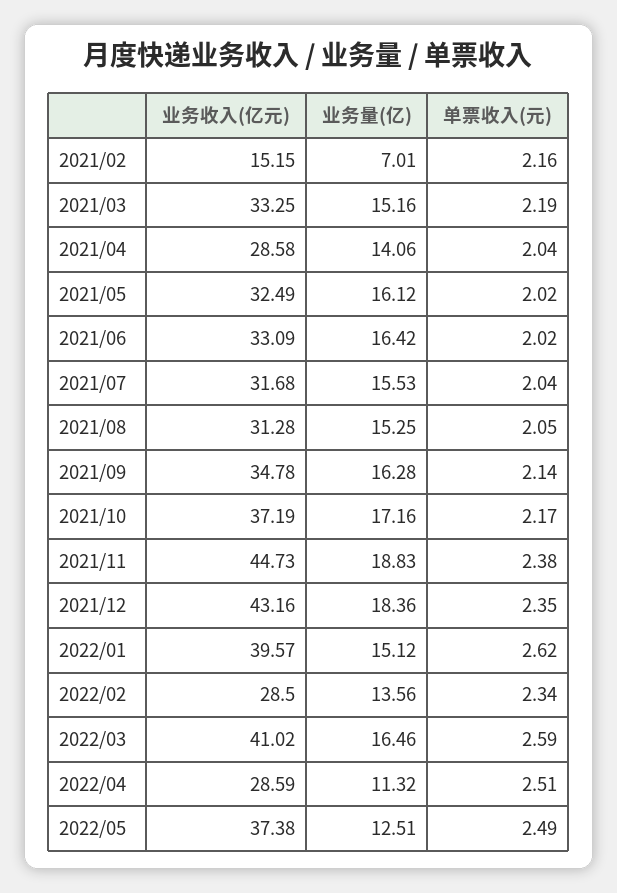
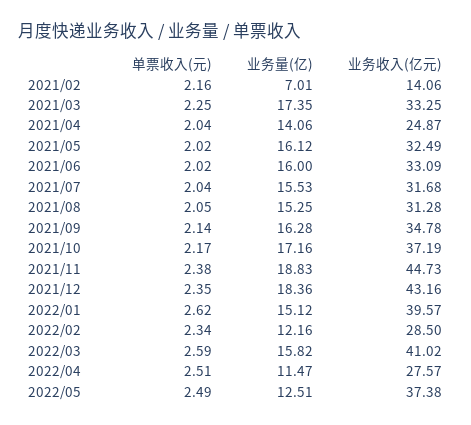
业务收入(亿元), 2021/02: 15.15 -> 14.06
业务量(亿), 2021/03: 15.16 -> 17.35
单票收入(元), 2021/03: 2.19 -> 2.25
业务收入(亿元), 2021/04: 28.58 -> 24.87
业务量(亿), 2021/06: 16.42 -> 16
业务量(亿), 2022/02: 13.56 -> 12.16
业务量(亿), 2022/03: 16.46 -> 15.82
业务收入(亿元), 2022/04: 28.59 -> 27.57
业务量(亿), 2022/04: 11.32 -> 11.47

